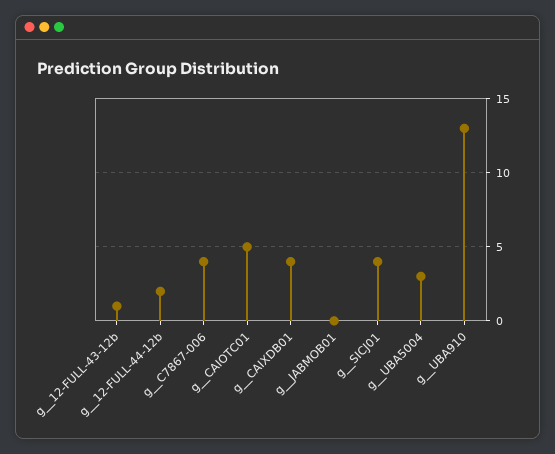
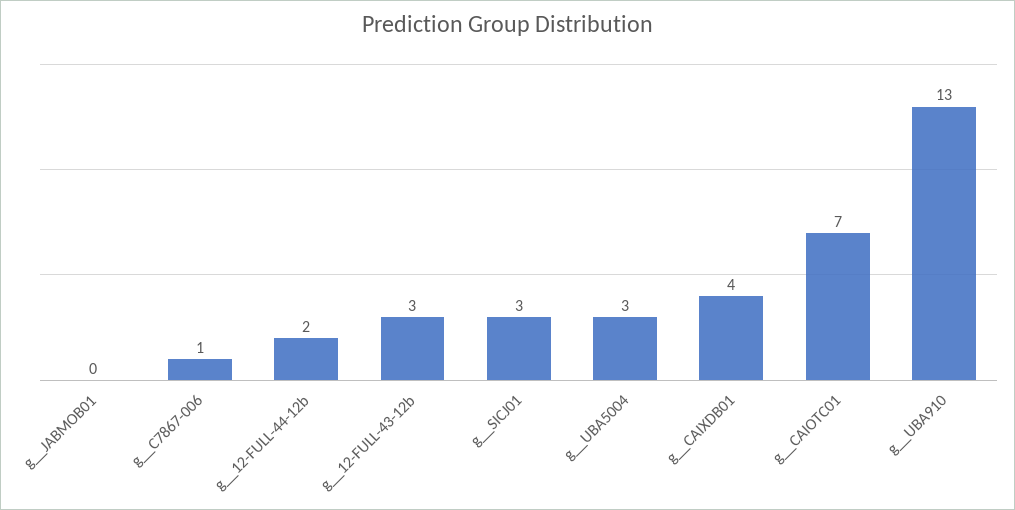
g__12-FULL-43-12b: 1 -> 3
g__C7867-006: 4 -> 1
g__CAIOTC01: 5 -> 7
g__SICJ01: 4 -> 3

